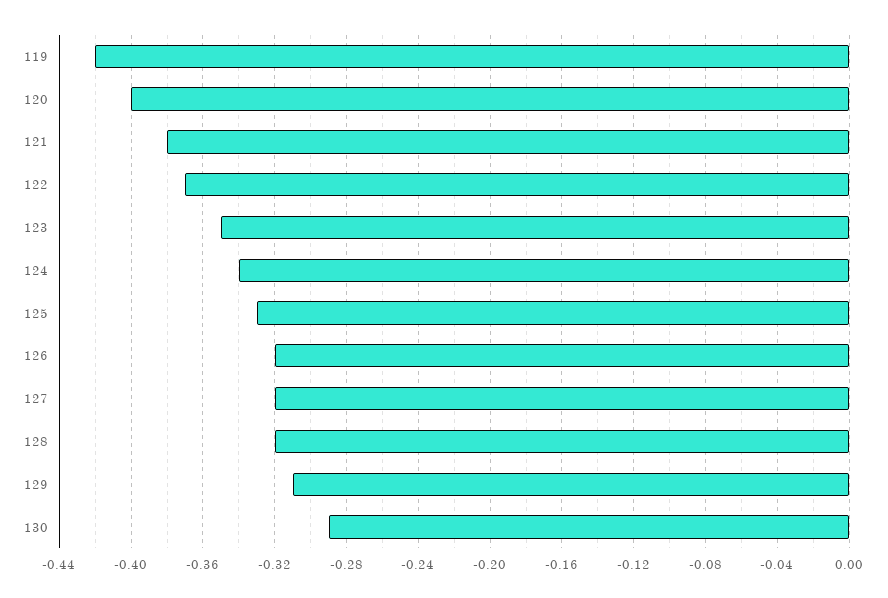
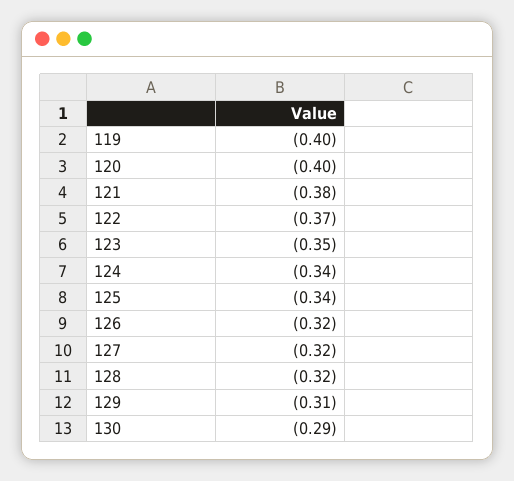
119: -0.42 -> -0.4
125: -0.33 -> -0.34

